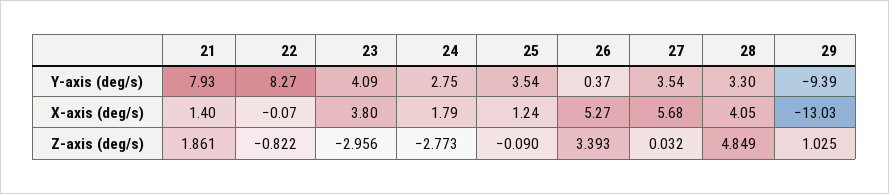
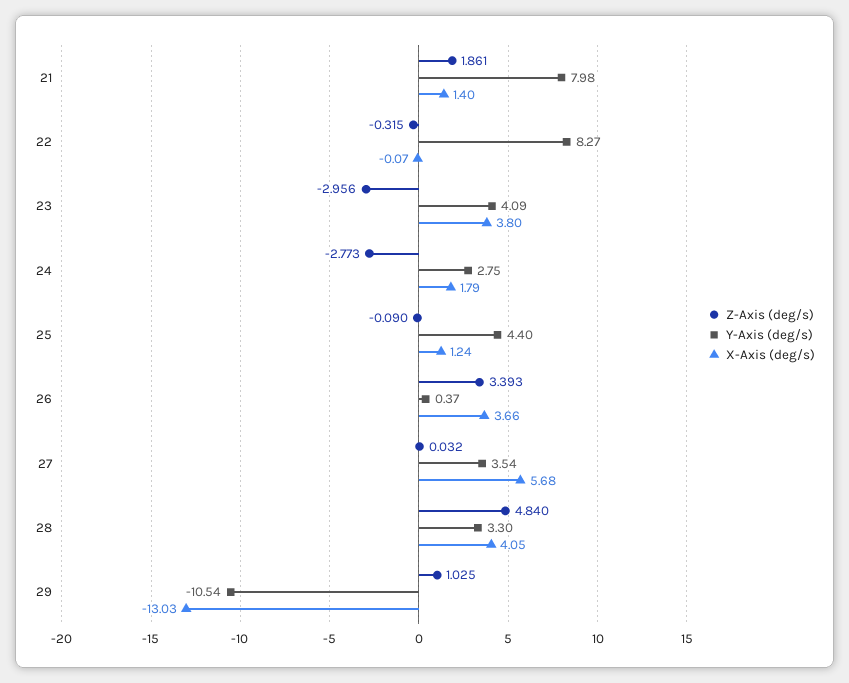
Y-axis (deg/s), 21: 7.93 -> 7.98
Y-axis (deg/s), 25: 3.54 -> 4.4
Y-axis (deg/s), 29: -9.39 -> -10.54
X-axis (deg/s), 26: 5.27 -> 3.66
Z-axis (deg/s), 22: -0.822 -> -0.315
Z-axis (deg/s), 28: 4.849 -> 4.84

